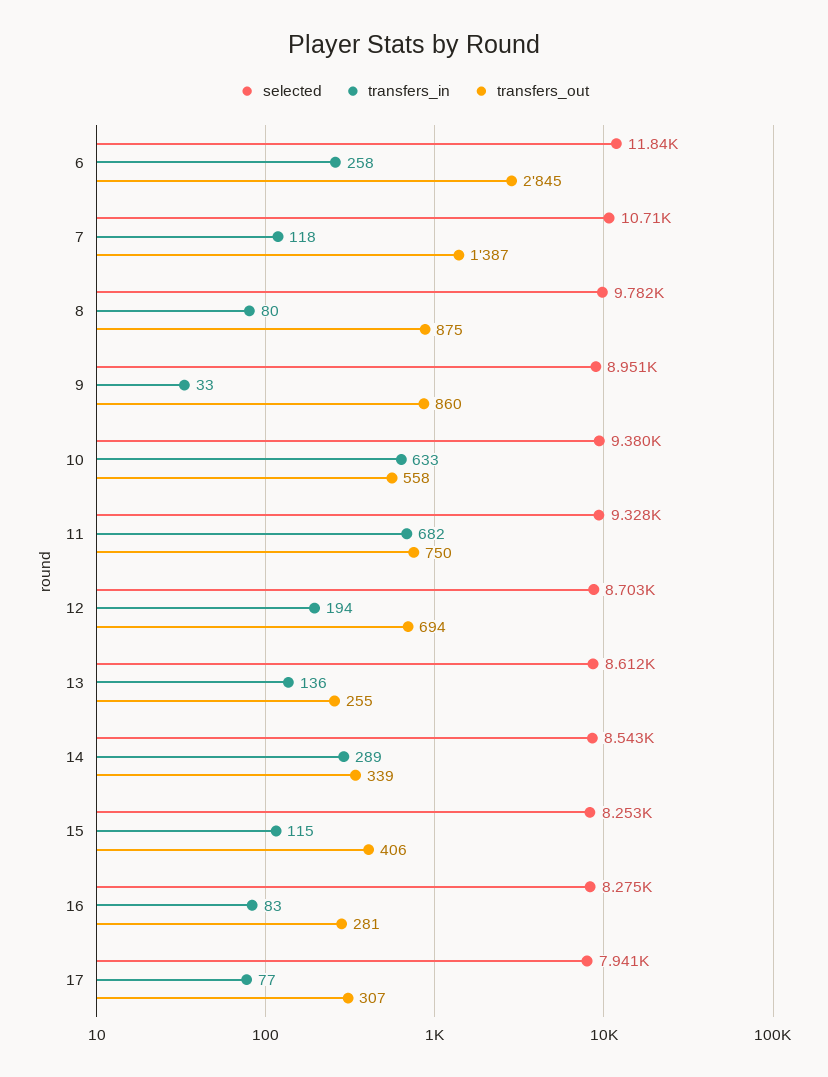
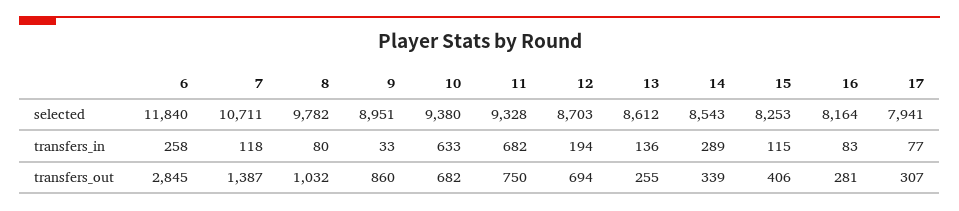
transfers_out, 8: 875 -> 1032
transfers_out, 10: 558 -> 682
selected, 16: 8275 -> 8164

